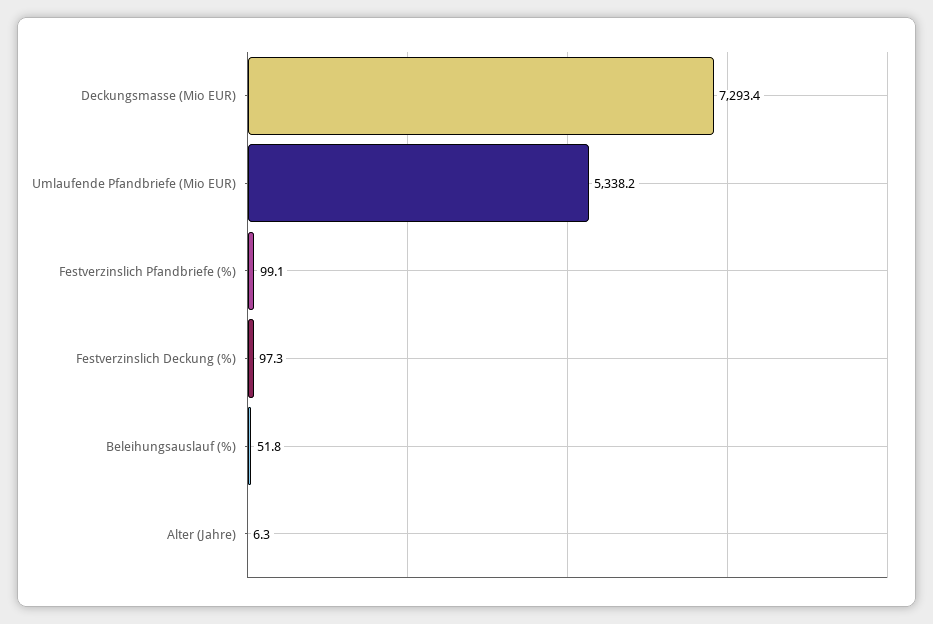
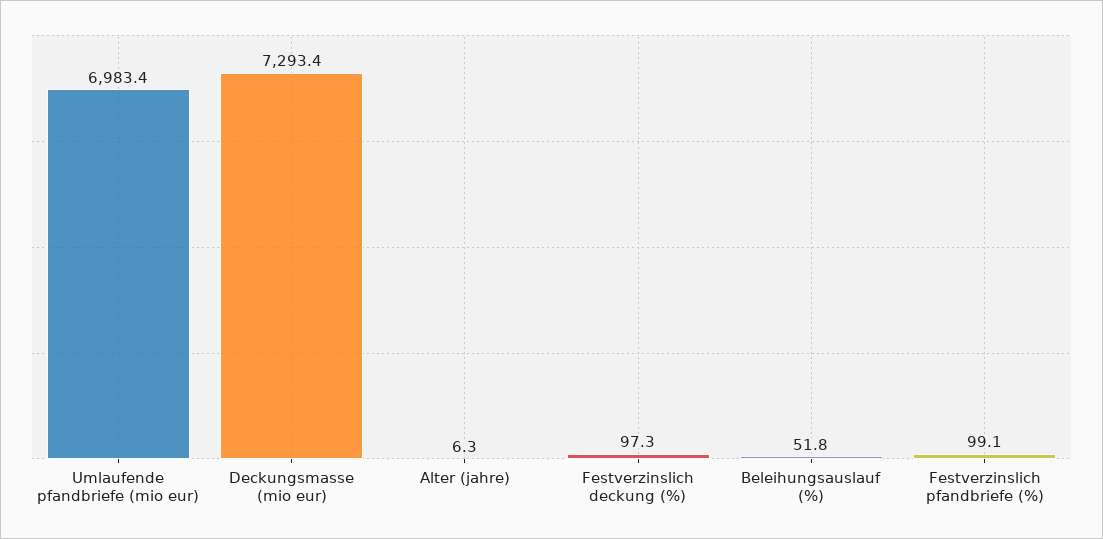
Umlaufende Pfandbriefe (Mio EUR): 5338.2 -> 6983.4

